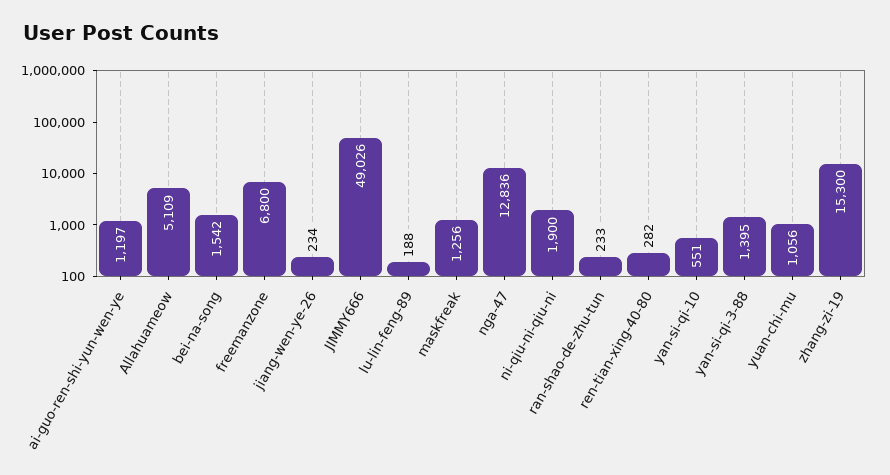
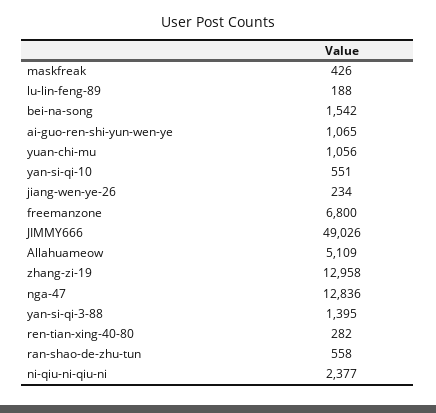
ai-guo-ren-shi-yun-wen-ye: 1197 -> 1065
maskfreak: 1256 -> 426
ni-qiu-ni-qiu-ni: 1900 -> 2377
ran-shao-de-zhu-tun: 233 -> 558
zhang-zi-19: 15300 -> 12958

